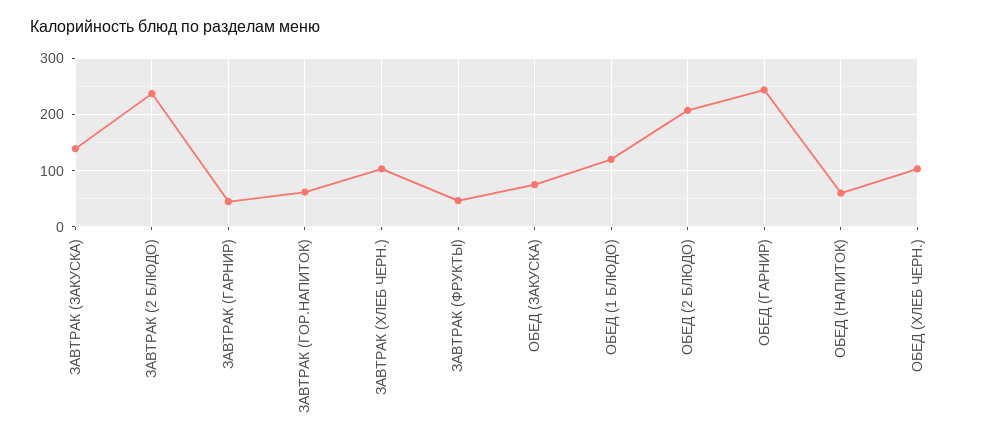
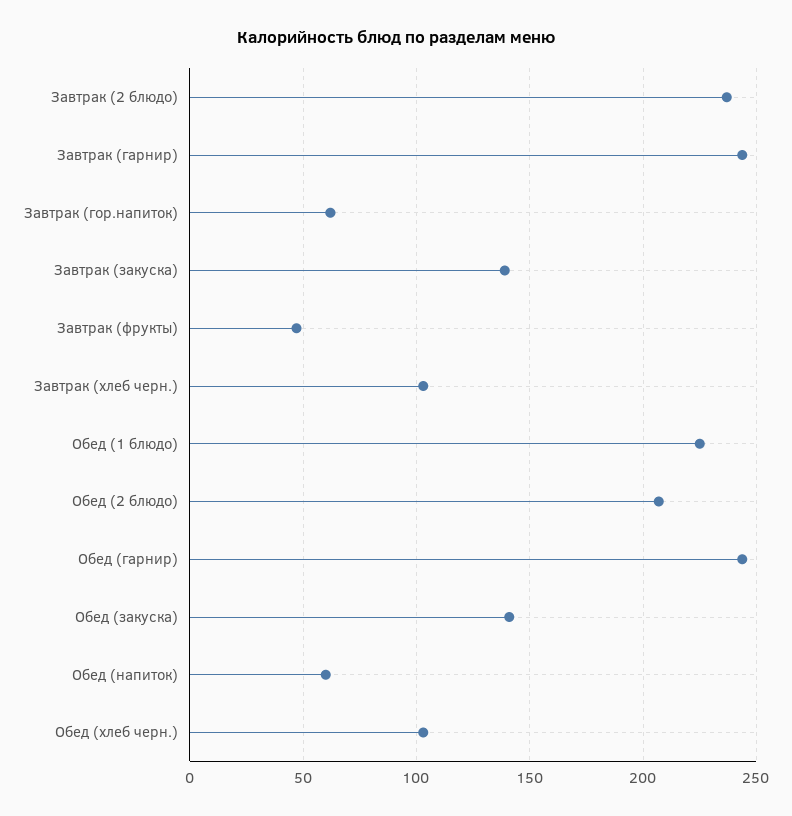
ЗАВТРАК (ГАРНИР): 40 -> 245
ОБЕД (ЗАКУСКА): 80 -> 140
ОБЕД (1 БЛЮДО): 120 -> 225

